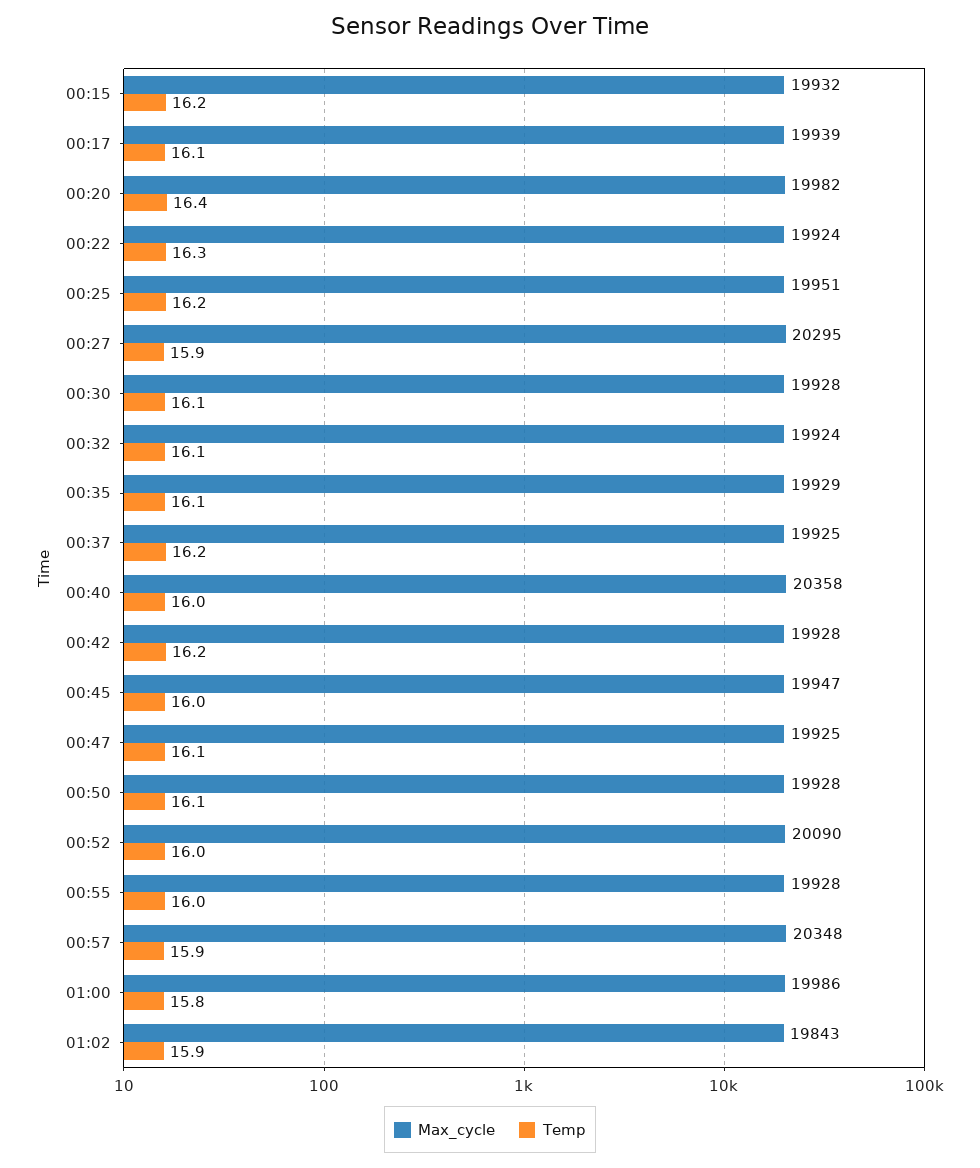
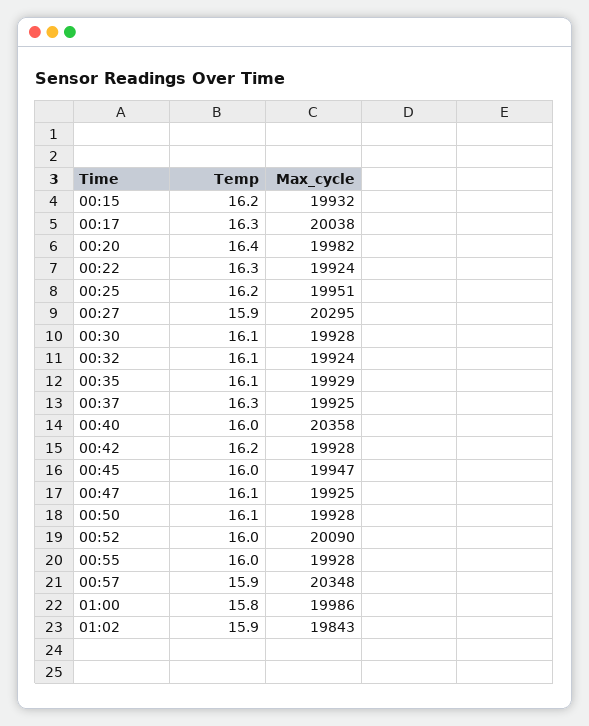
Max_cycle, 00:17: 19939 -> 20038
Temp, 00:17: 16.1 -> 16.3
Temp, 00:37: 16.2 -> 16.3

